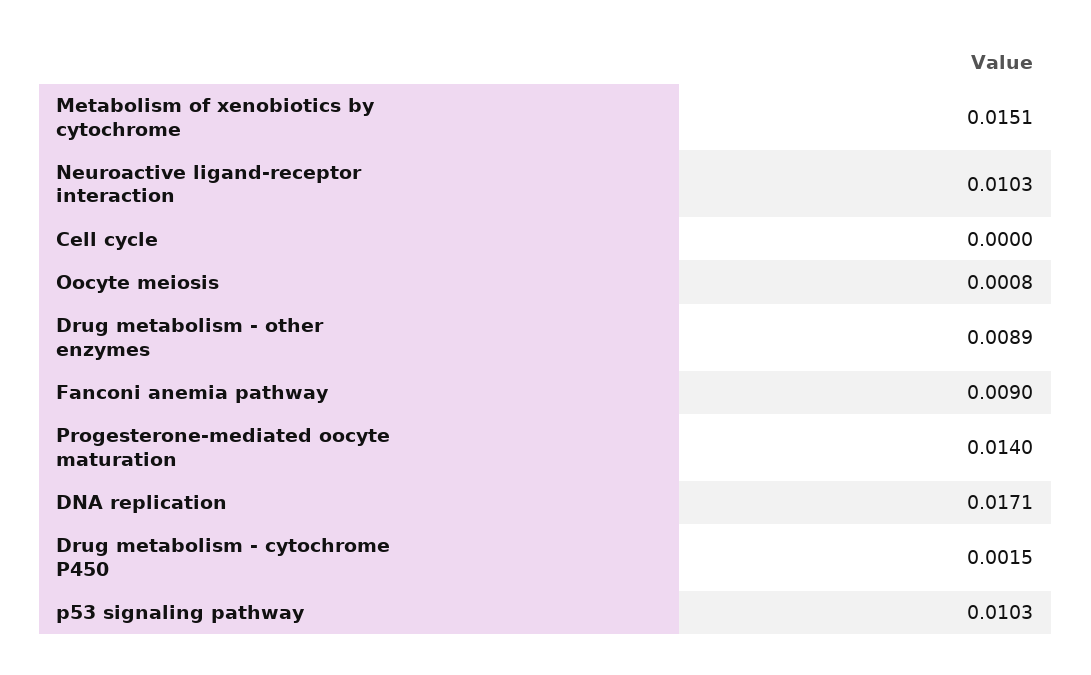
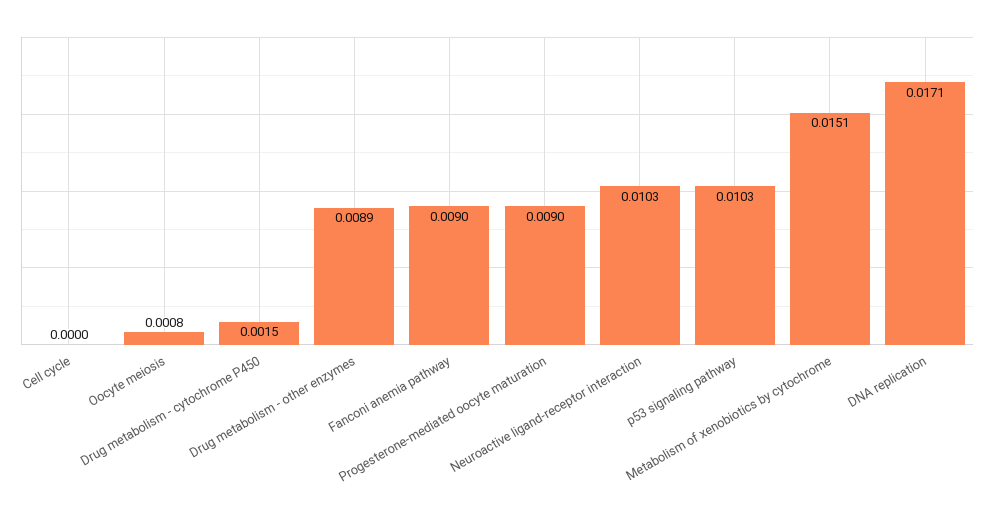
Progesterone-mediated oocyte maturation: 0.014 -> 0.009

